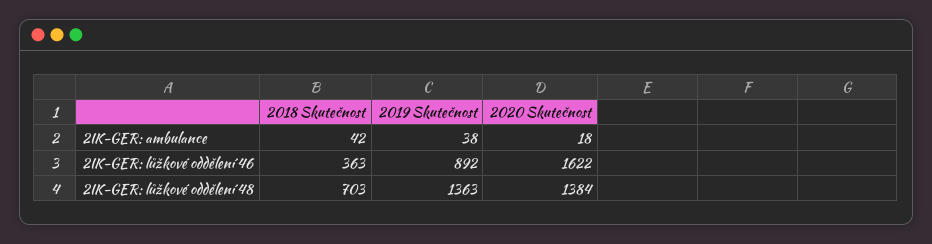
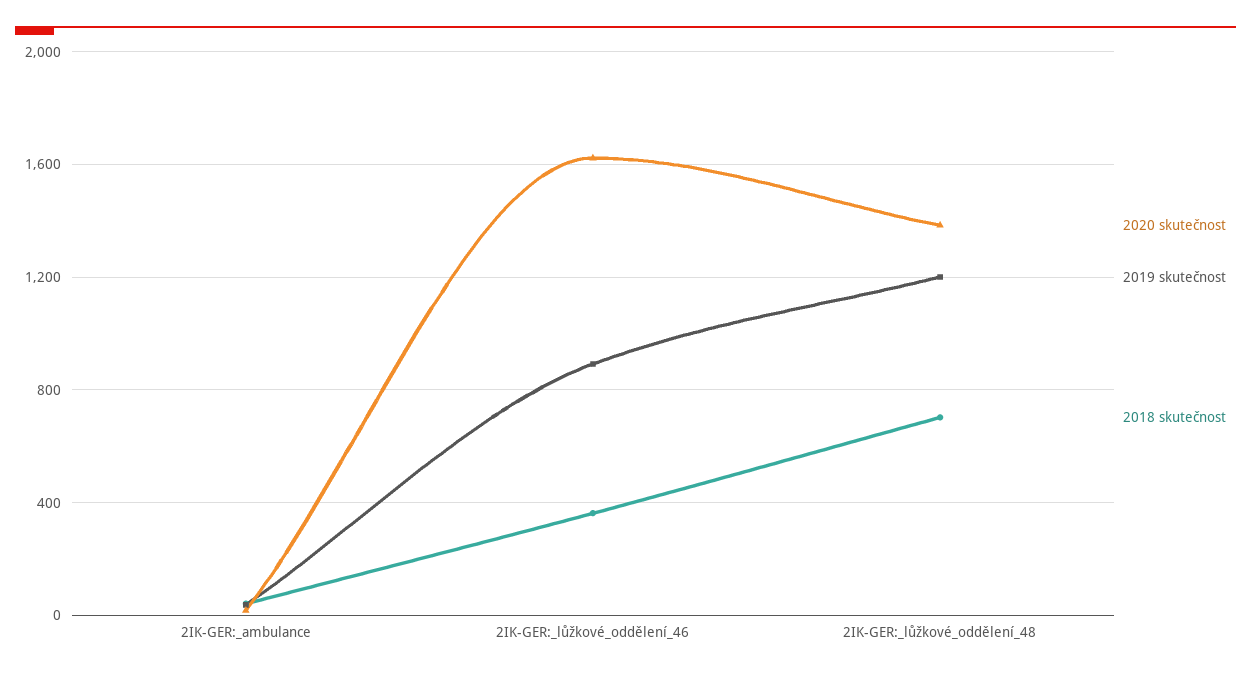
2019 Skutečnost, 2IK-GER: lůžkové oddělení 48: 1363 -> 1200

